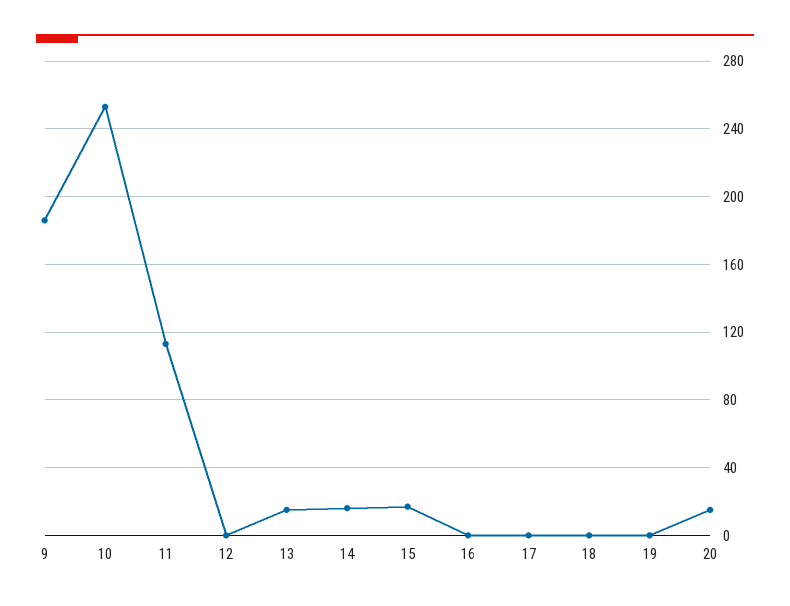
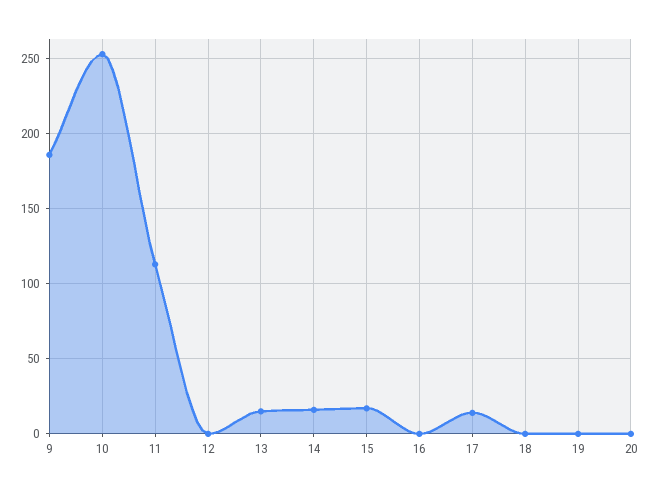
17: 0 -> 15
20: 15 -> 0

